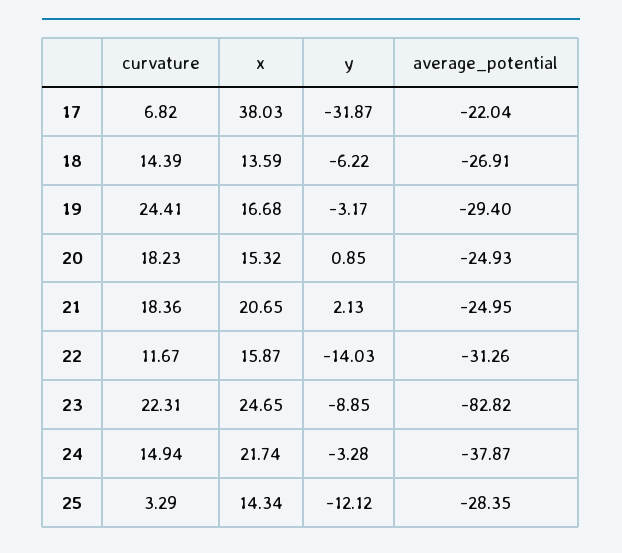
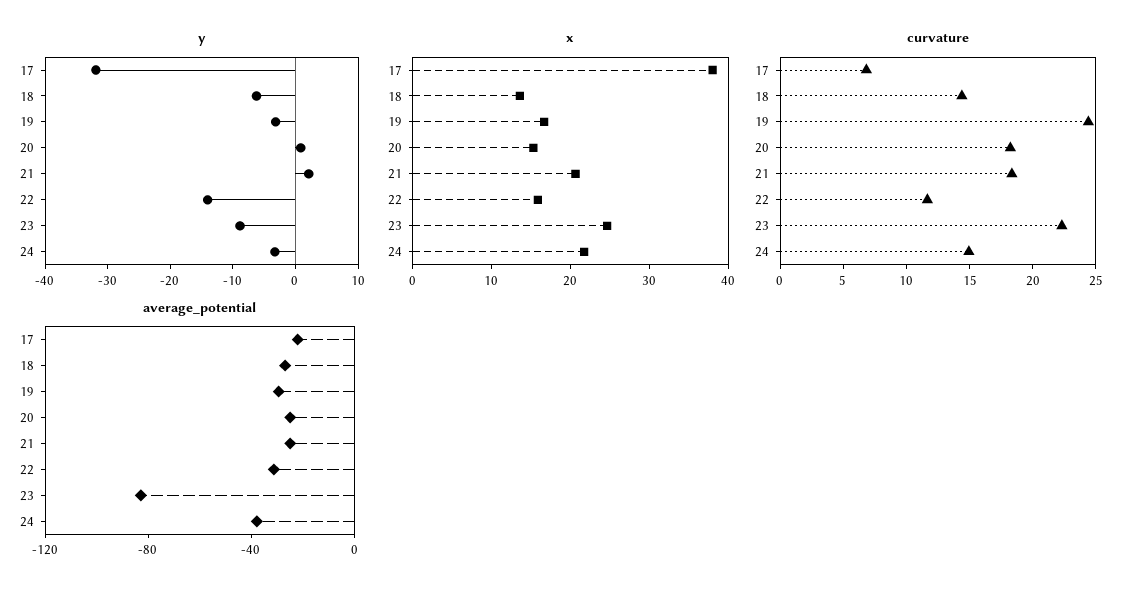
curvature, 25: 3.29 -> none
x, 25: 14.34 -> none
y, 25: -12.12 -> none
average_potential, 25: -28.35 -> none

